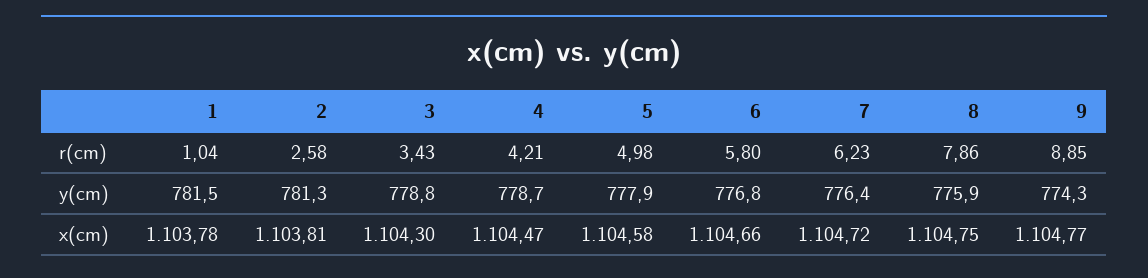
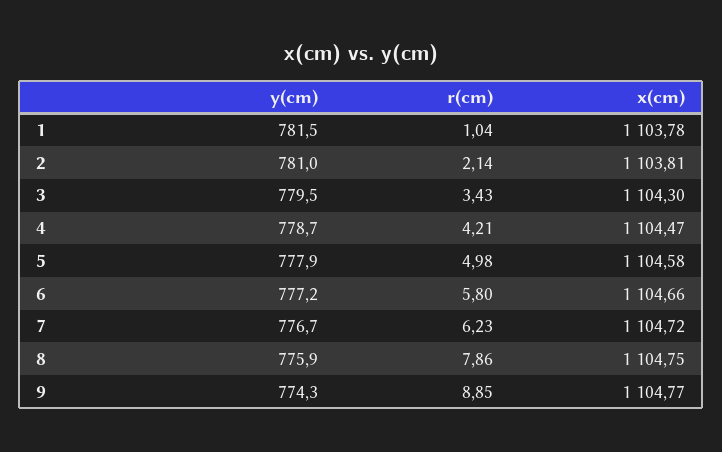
2, r(cm): 2.58 -> 2.14
2, y(cm): 781.3 -> 781
3, y(cm): 778.8 -> 779.5
6, y(cm): 776.8 -> 777.2
7, y(cm): 776.4 -> 776.7

